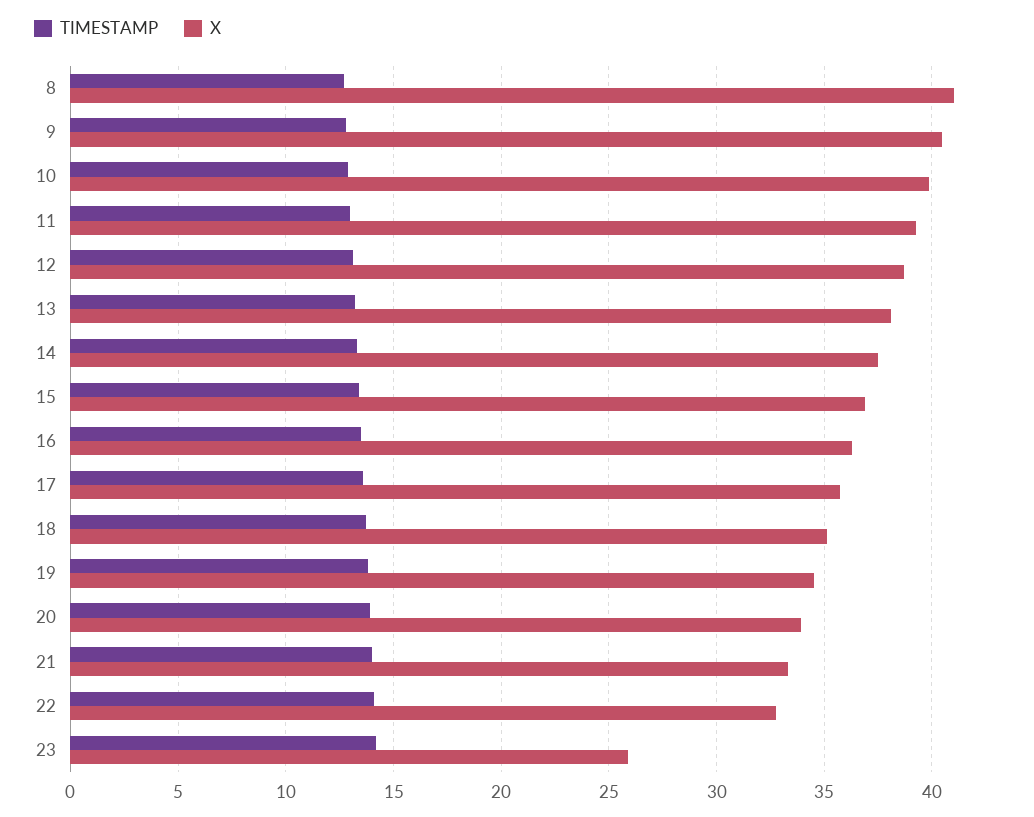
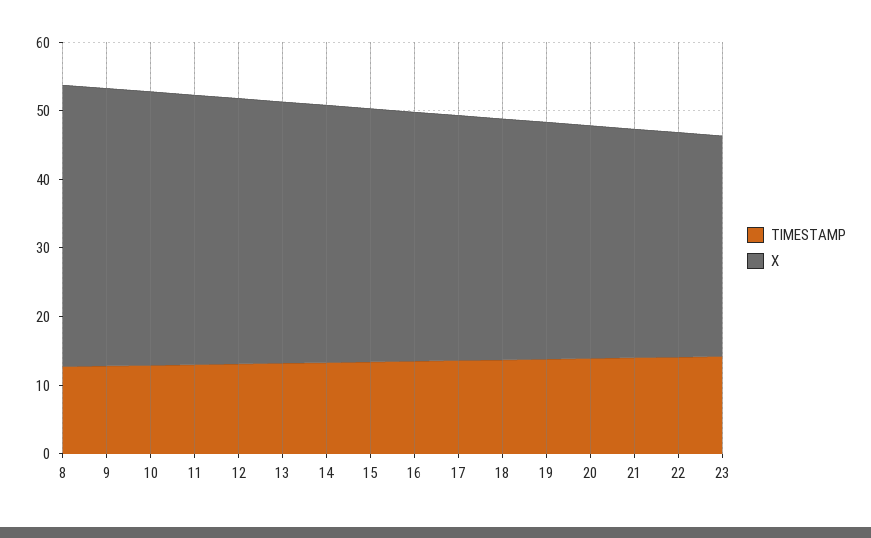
X, 23: 26 -> 32

